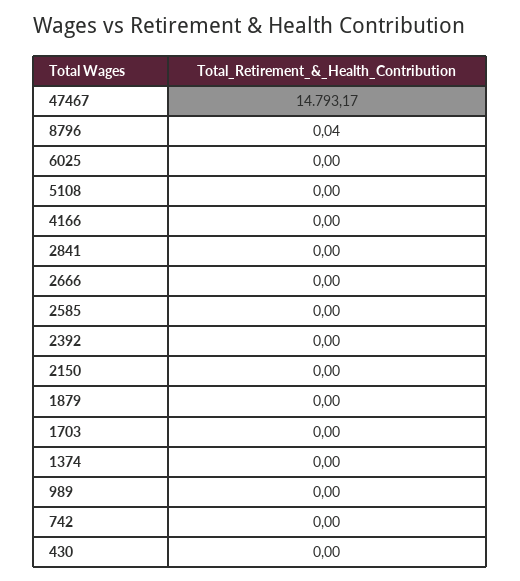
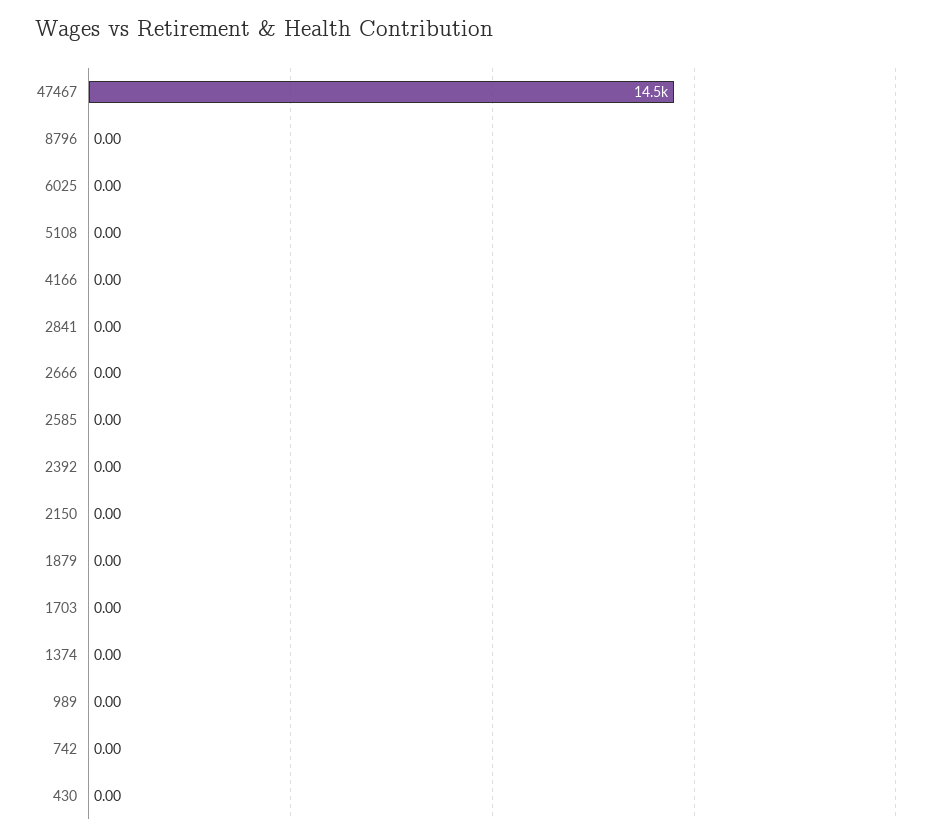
47467: 14793.17 -> 14500
8796: 0.04 -> 0

